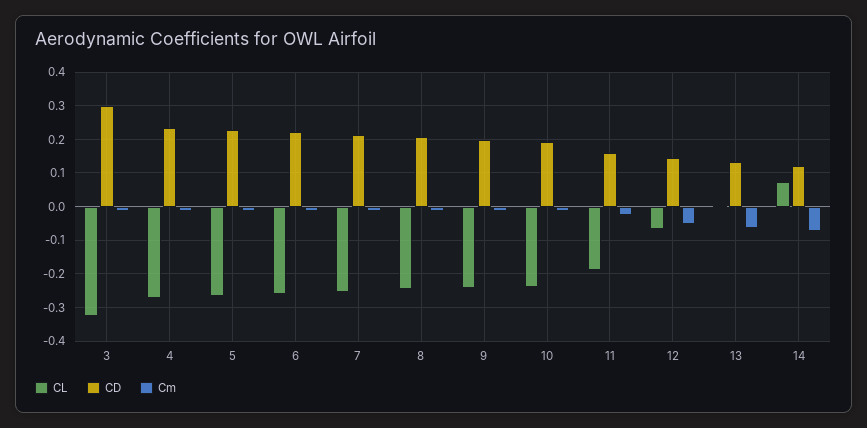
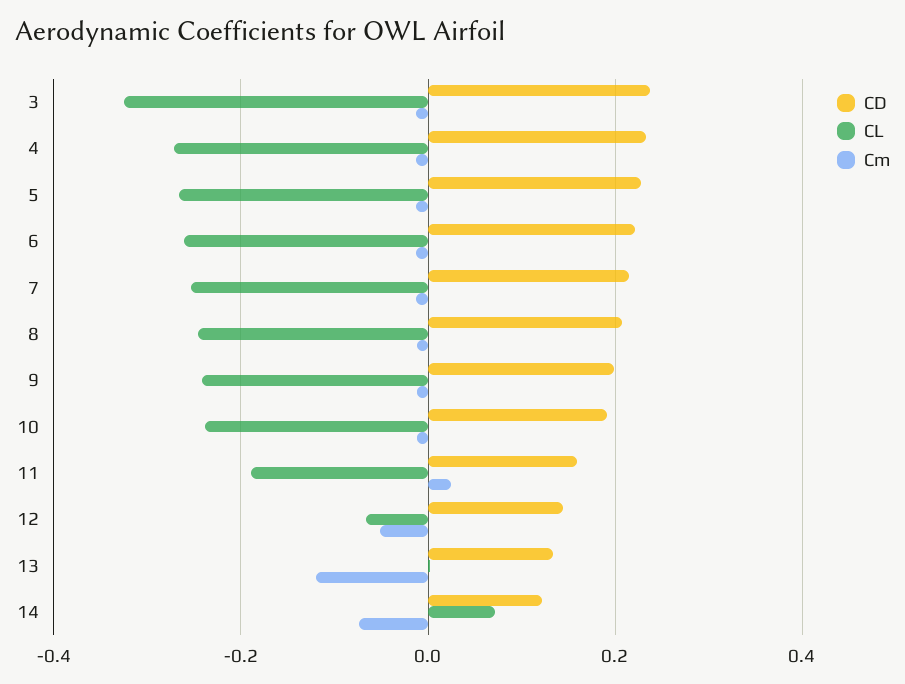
CD, 3: 0.3 -> 0.24
Cm, 11: -0.02 -> 0.02
Cm, 13: -0.06 -> -0.12

